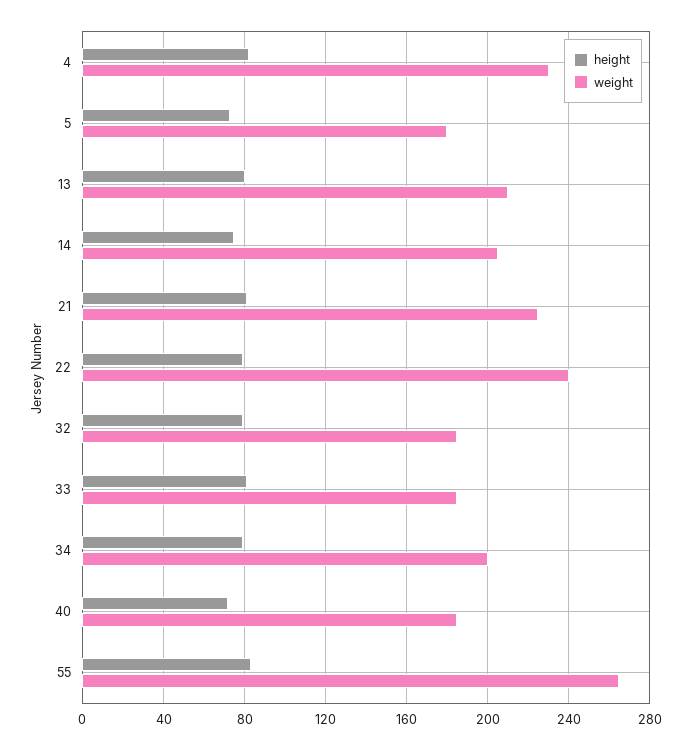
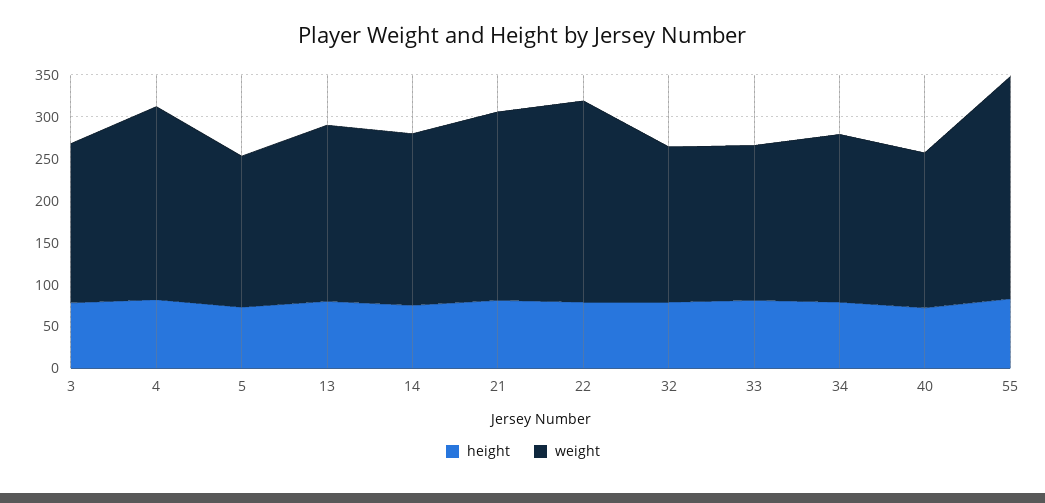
height, 3: none -> 80
weight, 3: none -> 190

